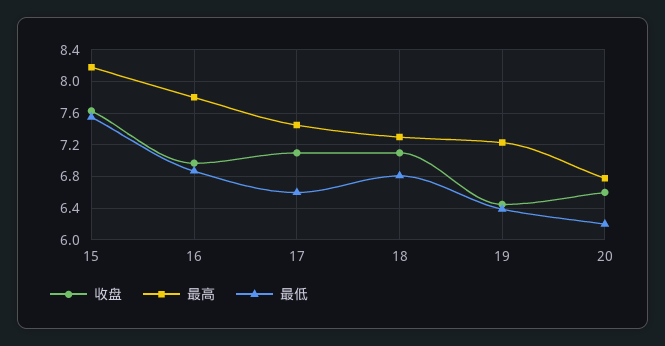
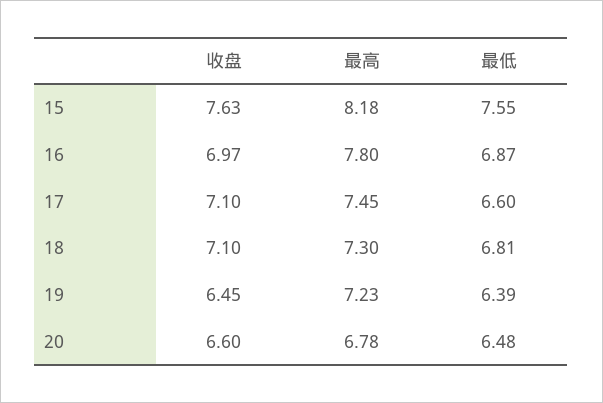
最低, 20: 6.2 -> 6.48

